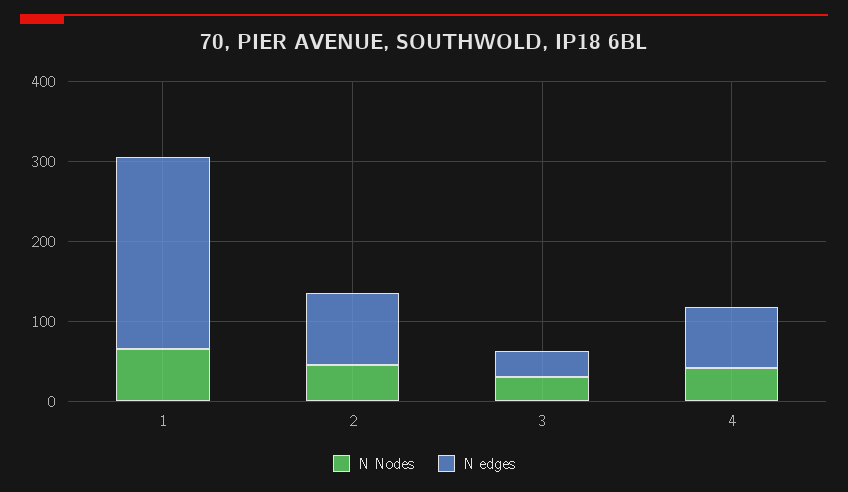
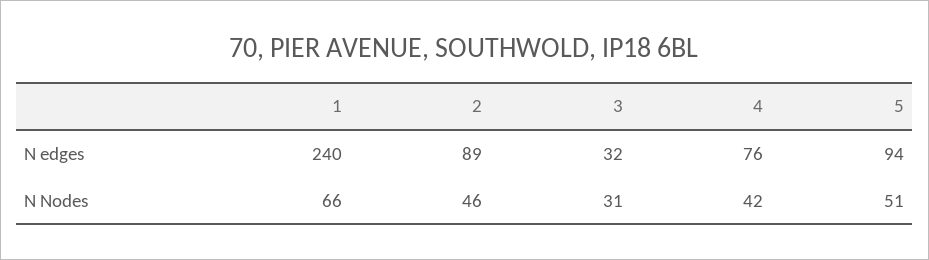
N edges, 5: none -> 94
N Nodes, 5: none -> 51

